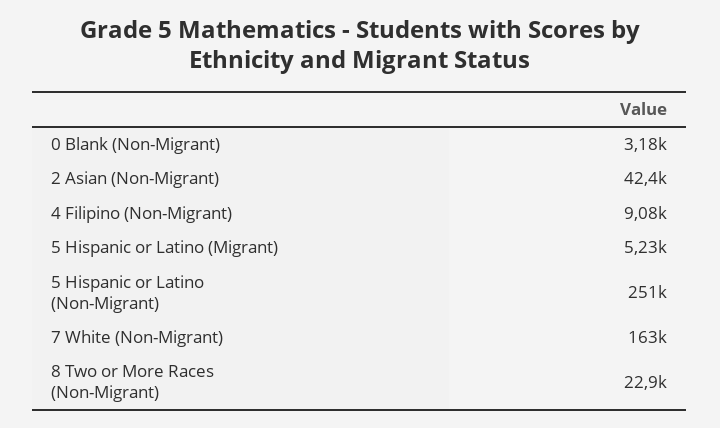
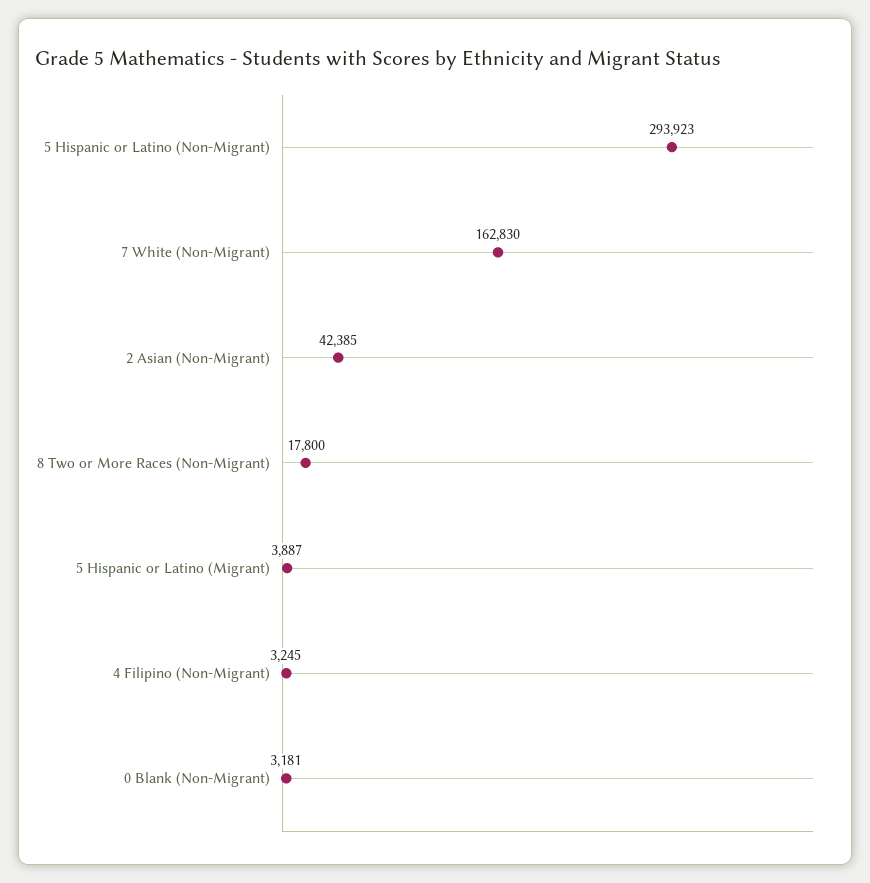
4 Filipino (Non-Migrant): 9080 -> 3245
5 Hispanic or Latino (Migrant): 5230 -> 3887
5 Hispanic or Latino (Non-Migrant): 251000 -> 293923
8 Two or More Races (Non-Migrant): 22900 -> 17800

